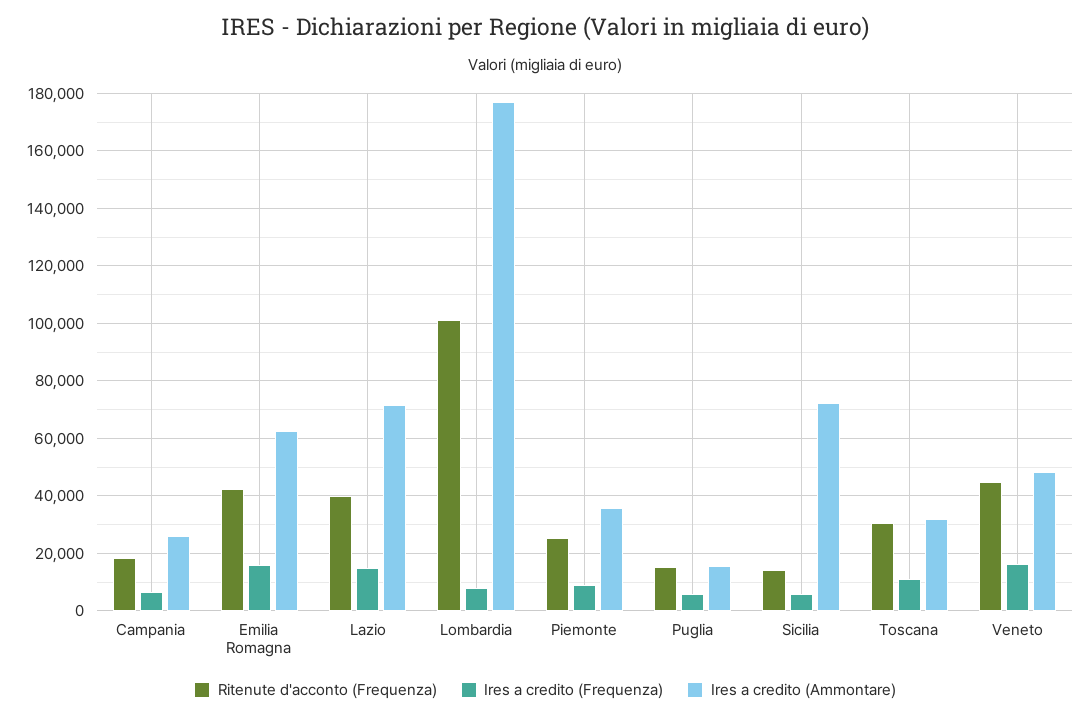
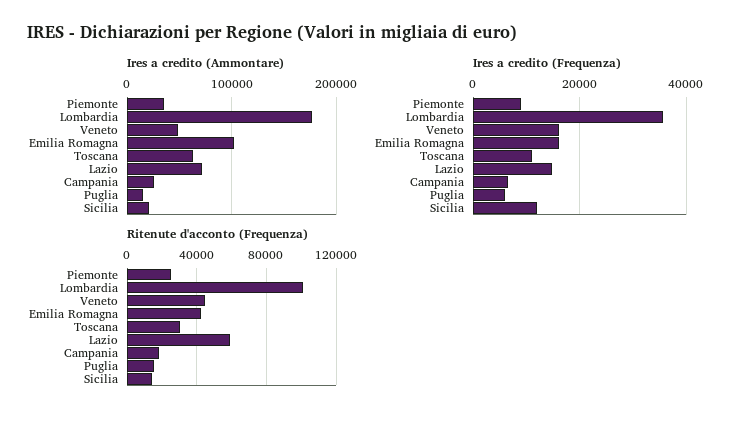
Ires a credito (Ammontare), Emilia Romagna: 62500 -> 100000
Ritenute d'acconto (Frequenza), Lazio: 40000 -> 60000
Ires a credito (Frequenza), Lombardia: 7500 -> 36000
Ires a credito (Frequenza), Sicilia: 5000 -> 12000
Ires a credito (Ammontare), Sicilia: 72500 -> 20000
Ires a credito (Ammontare), Toscana: 32500 -> 60000

